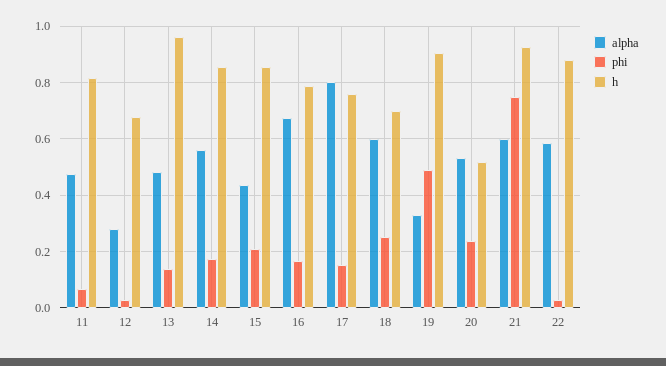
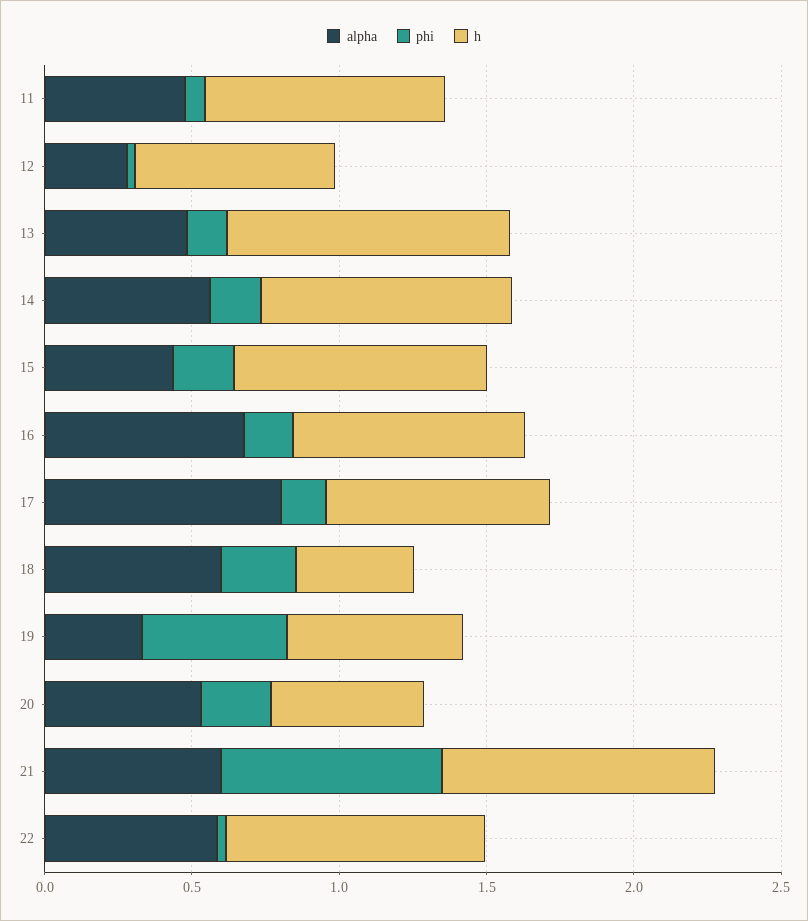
h, 18: 0.7 -> 0.4
h, 19: 0.9 -> 0.6

